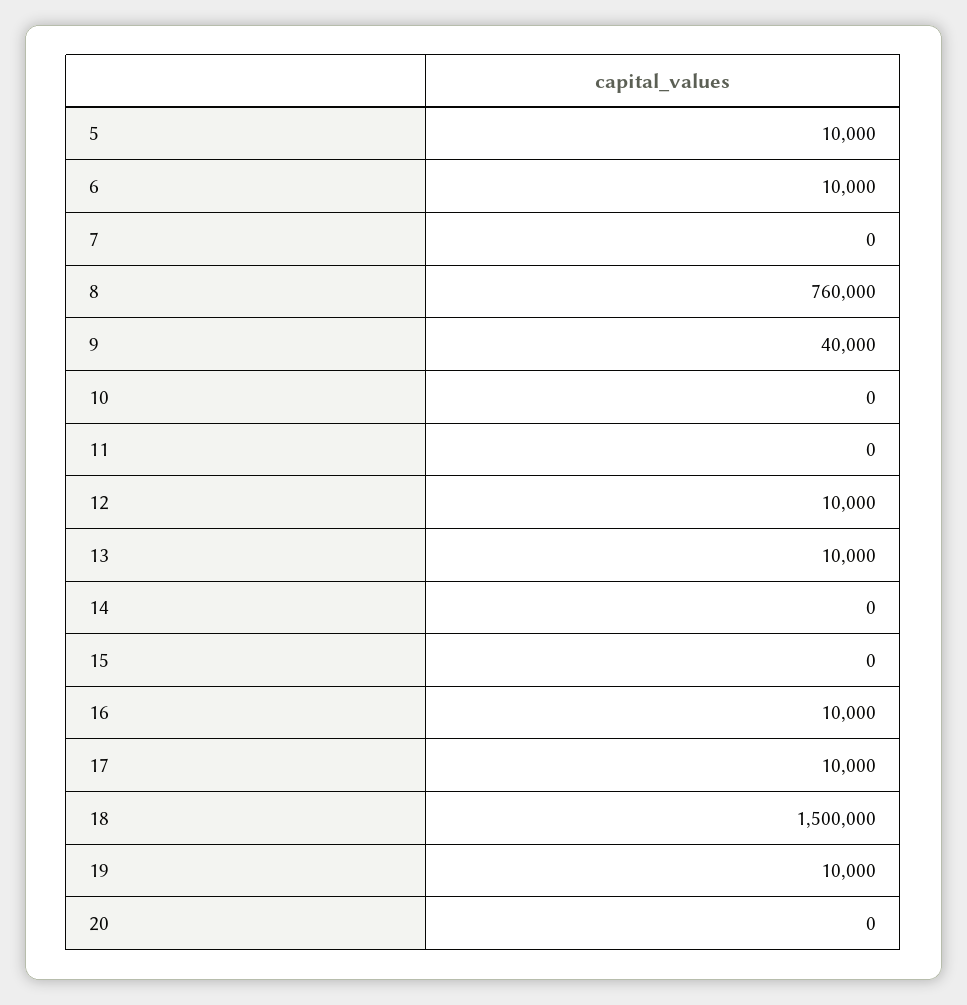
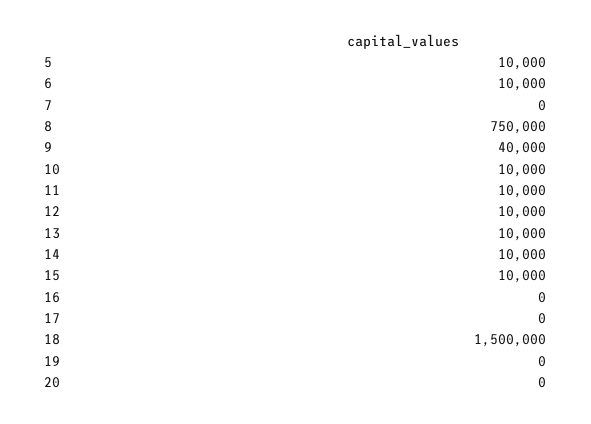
8: 760000 -> 750000
10: 0 -> 10000
11: 0 -> 10000
14: 0 -> 10000
15: 0 -> 10000
16: 10000 -> 0
17: 10000 -> 0
19: 10000 -> 0

